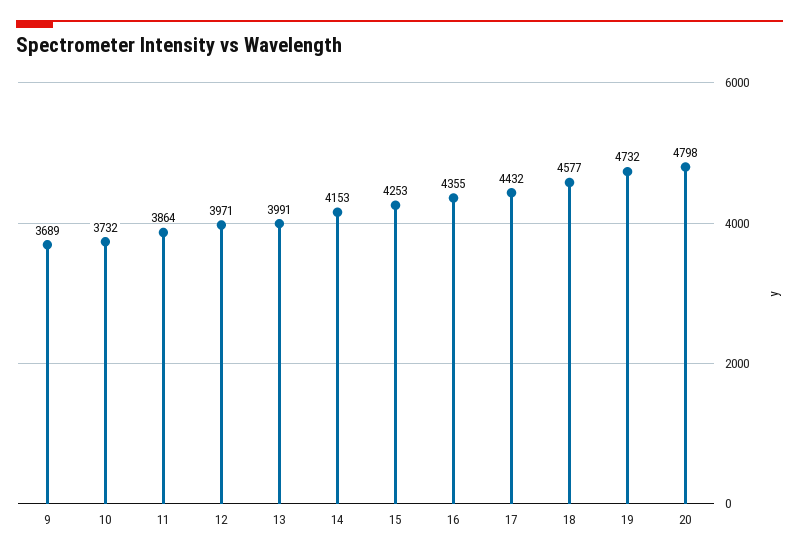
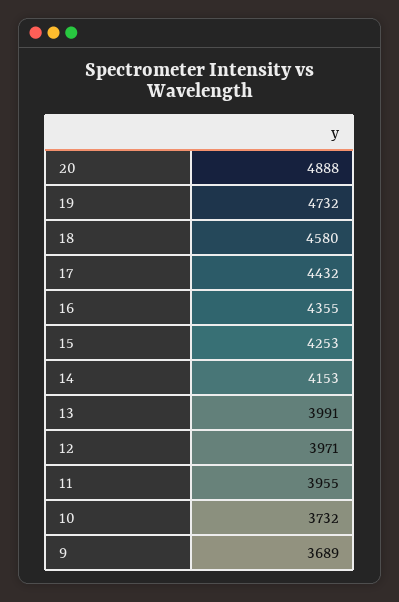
11: 3864 -> 3955
18: 4577 -> 4580
20: 4798 -> 4888

